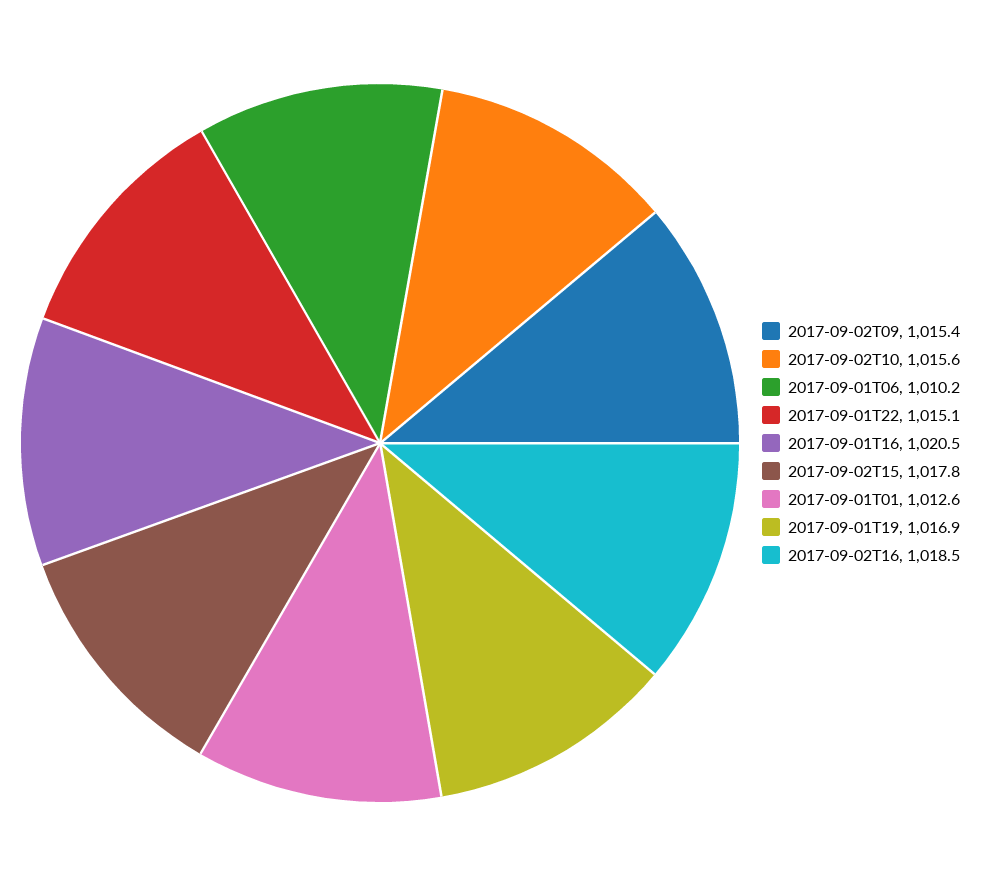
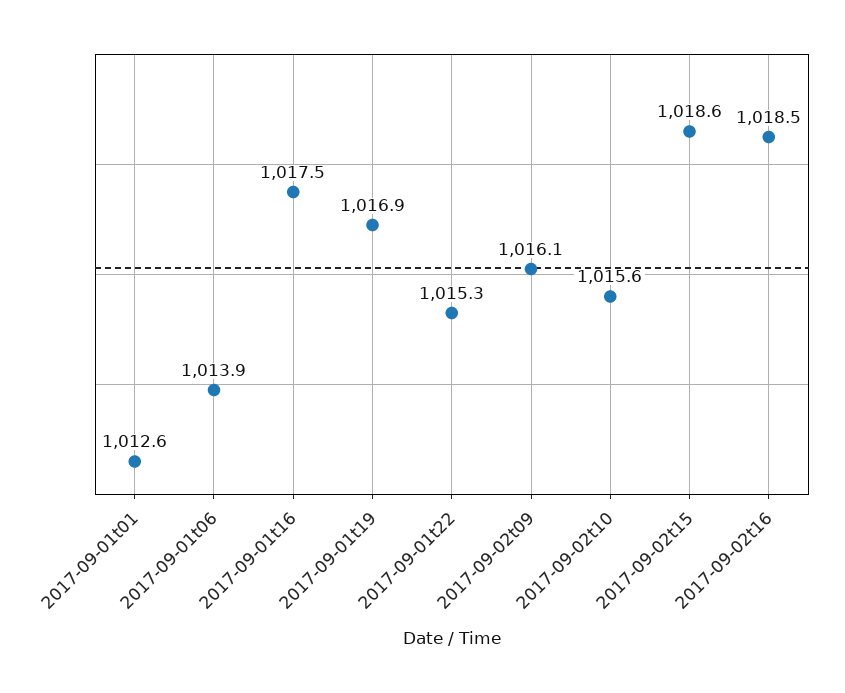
2017-09-02T09: 1015.4 -> 1016.1
2017-09-01T06: 1010.2 -> 1013.9
2017-09-01T22: 1015.1 -> 1015.3
2017-09-01T16: 1020.5 -> 1017.5
2017-09-02T15: 1017.8 -> 1018.6

